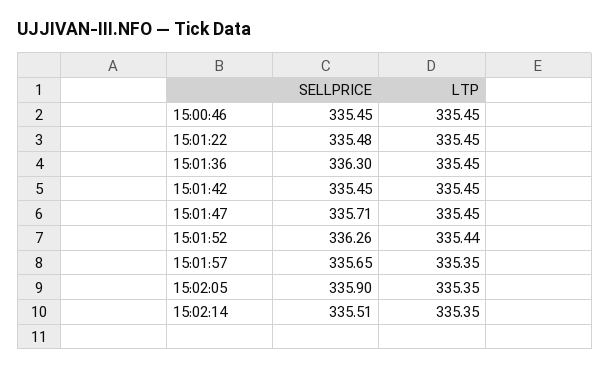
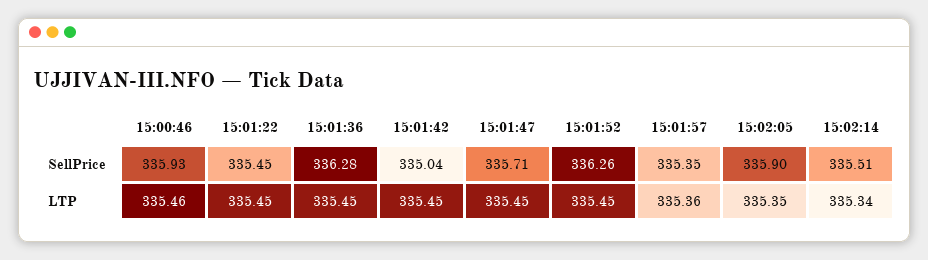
SELLPRICE, 15:00:46: 335.45 -> 335.93
LTP, 15:00:46: 335.45 -> 335.46
SELLPRICE, 15:01:22: 335.48 -> 335.45
SELLPRICE, 15:01:36: 336.3 -> 336.28
SELLPRICE, 15:01:42: 335.45 -> 335.04
LTP, 15:01:52: 335.44 -> 335.45
SELLPRICE, 15:01:57: 335.65 -> 335.35
LTP, 15:01:57: 335.35 -> 335.36
LTP, 15:02:14: 335.35 -> 335.34

